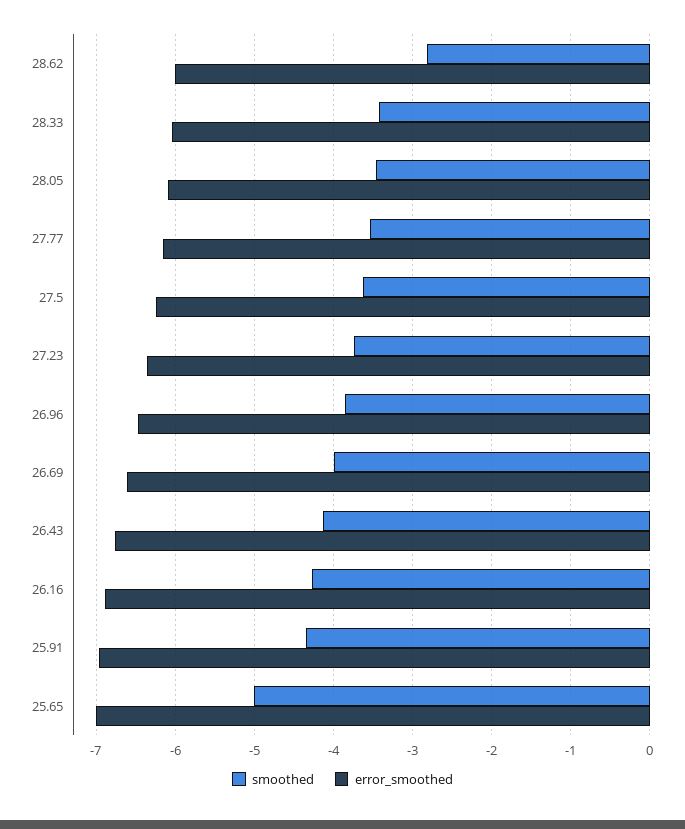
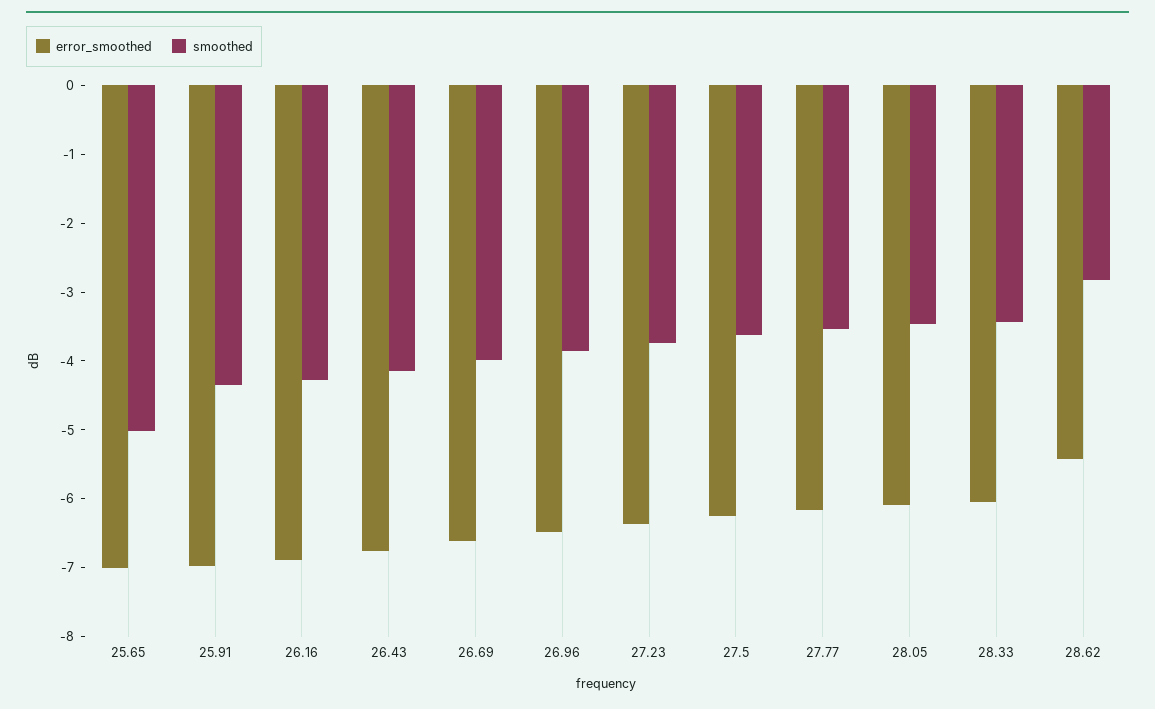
error_smoothed, 28.62: -6 -> -5.4

